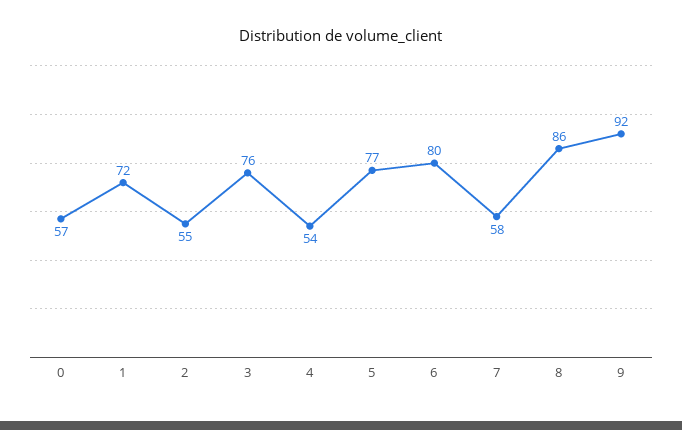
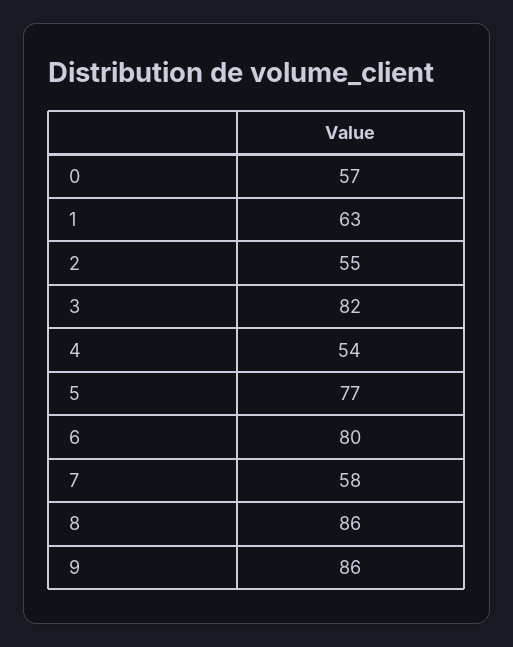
1: 72 -> 63
3: 76 -> 82
9: 92 -> 86

